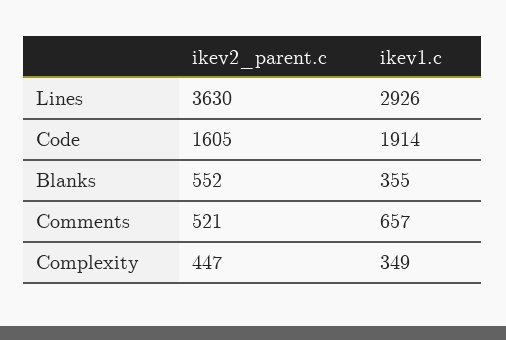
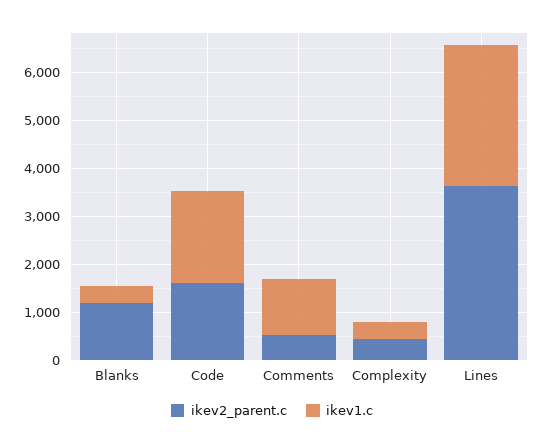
ikev2_parent.c, Blanks: 552 -> 1200
ikev1.c, Comments: 657 -> 1200

